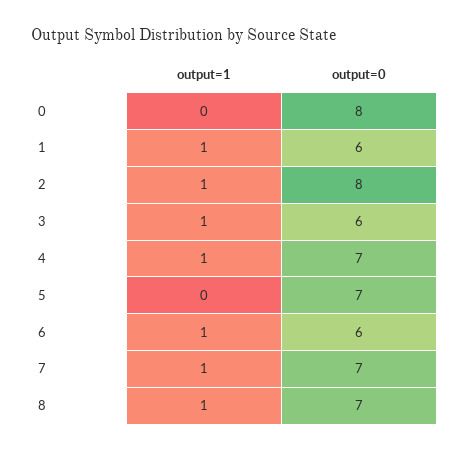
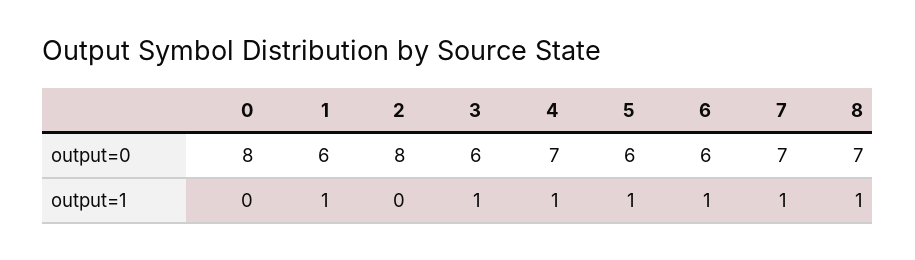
output=1, 2: 1 -> 0
output=1, 5: 0 -> 1
output=0, 5: 7 -> 6

